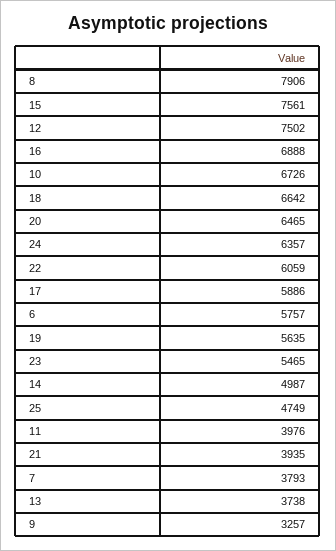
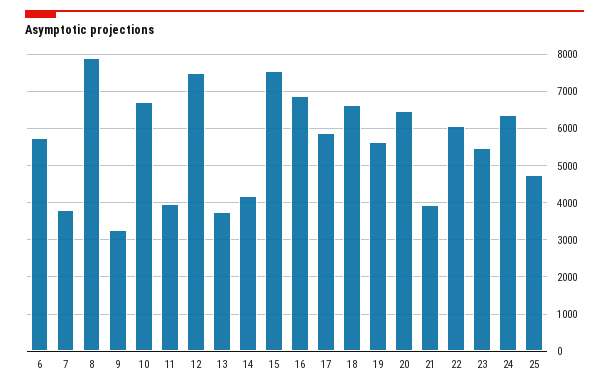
14: 4987 -> 4200

